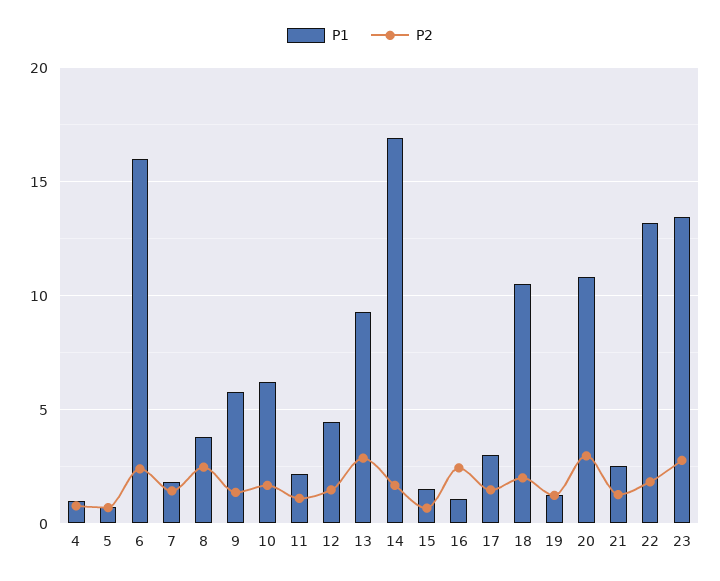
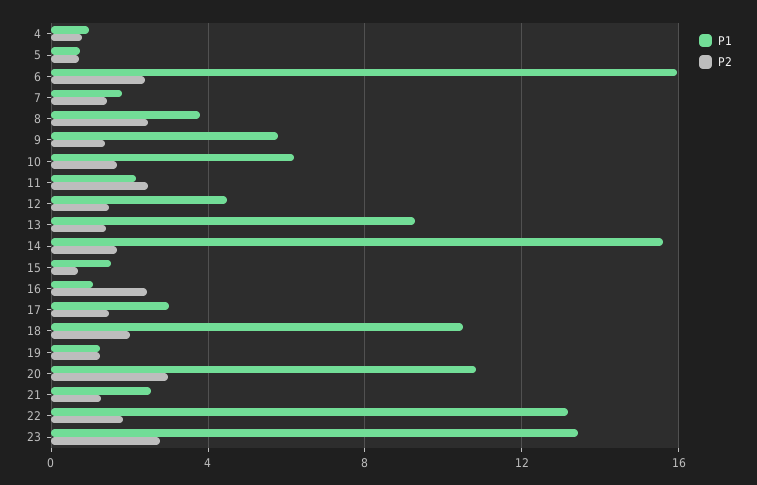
P2, 11: 1 -> 2.5
P2, 13: 3 -> 1.5
P1, 14: 17 -> 15.5

